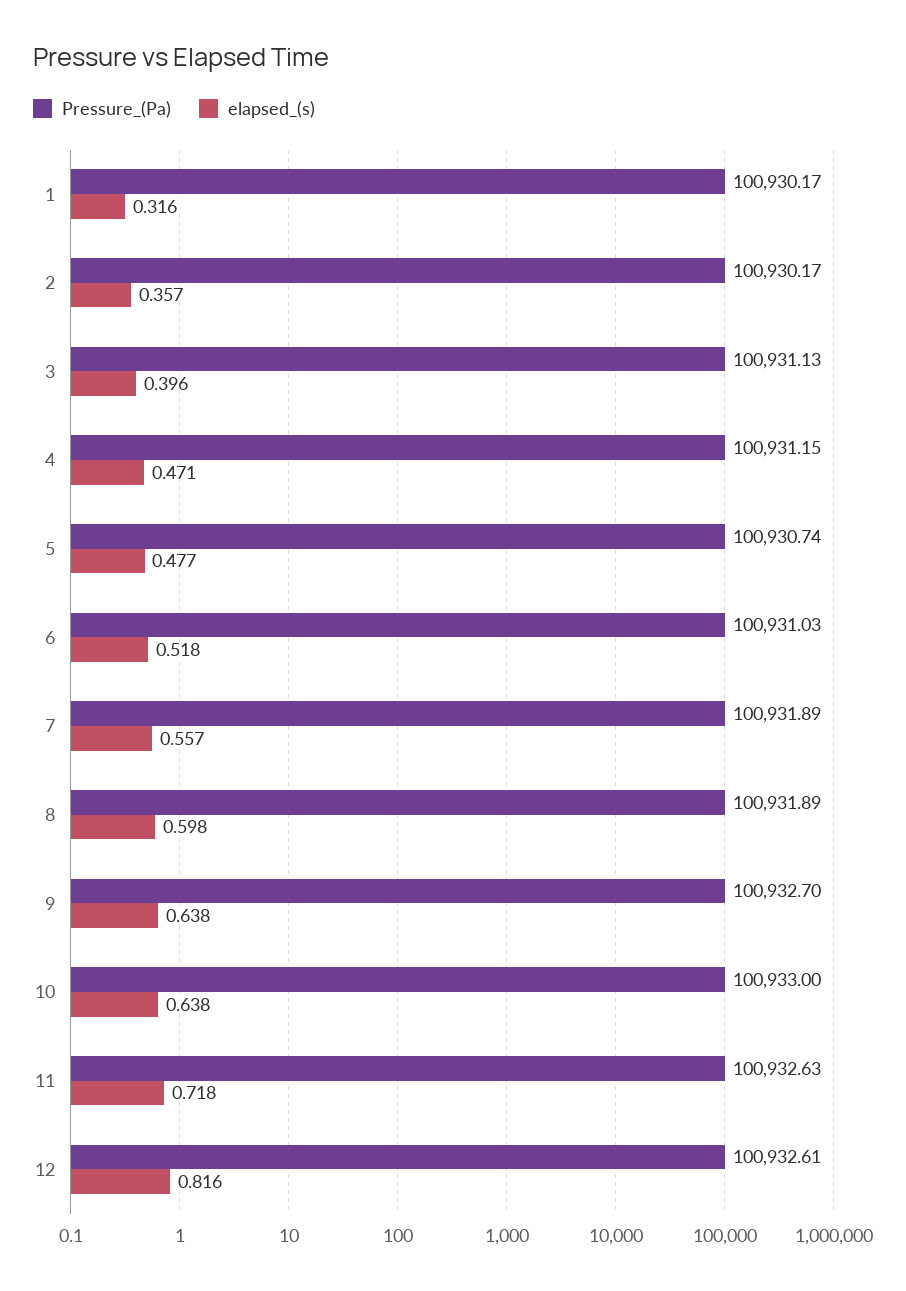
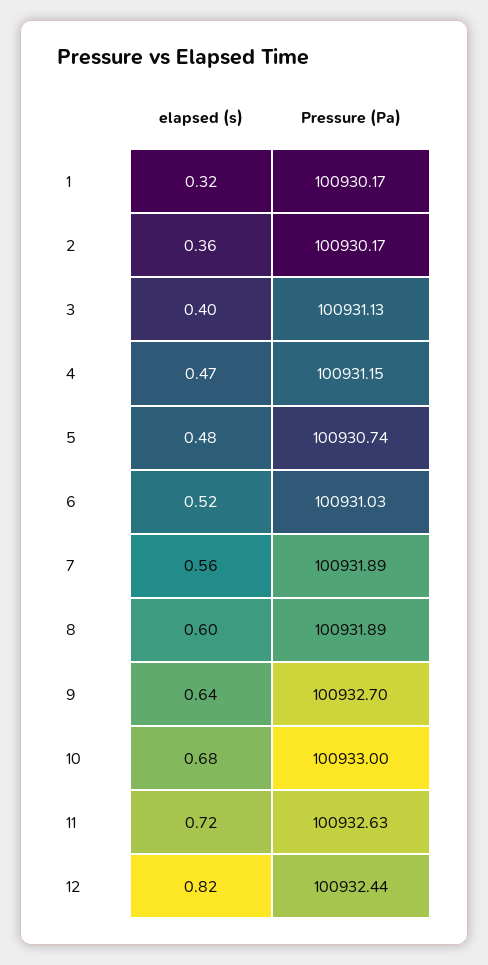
elapsed_(s), 10: 0.638 -> 0.68
Pressure_(Pa), 12: 100932.61 -> 100932.44

